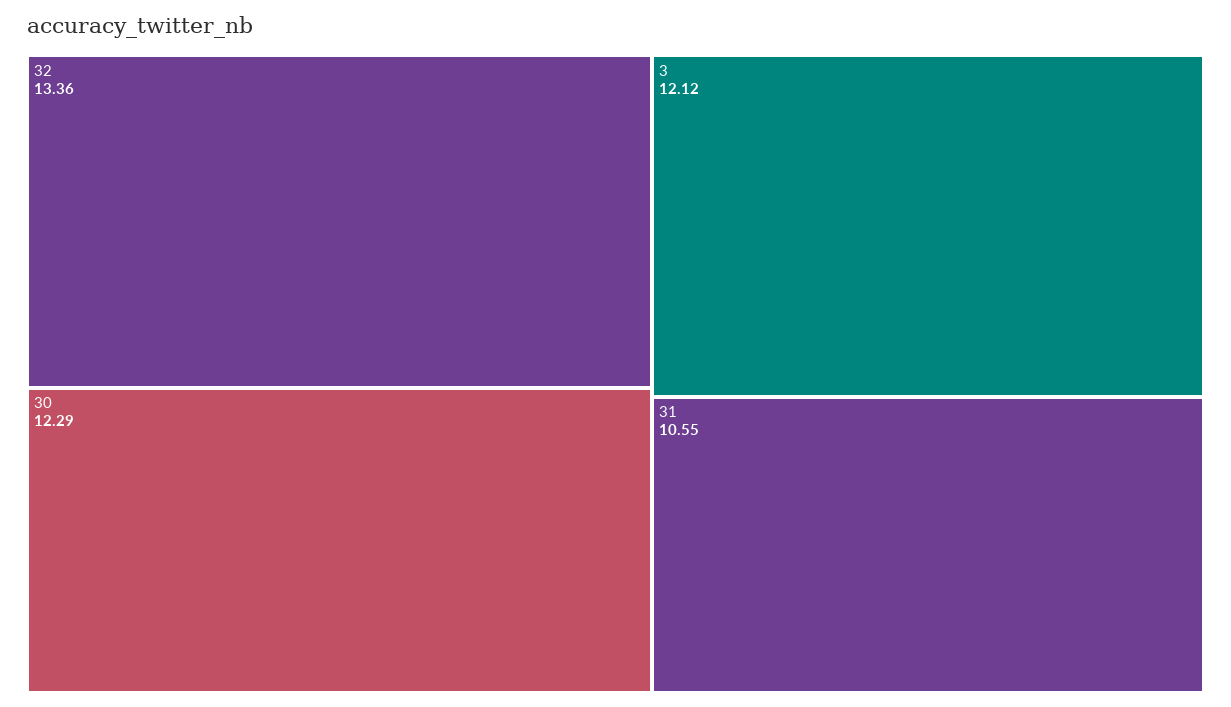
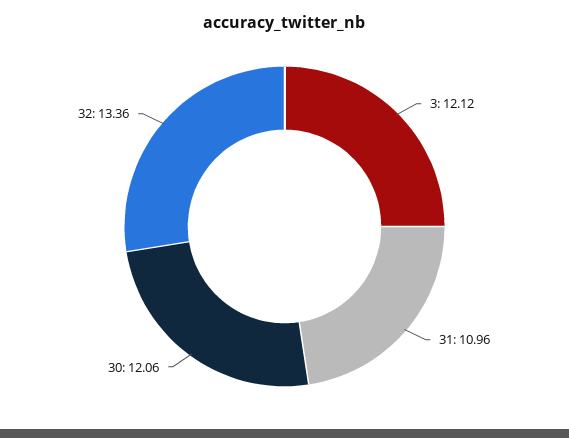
30: 12.29 -> 12.06
31: 10.55 -> 10.96

